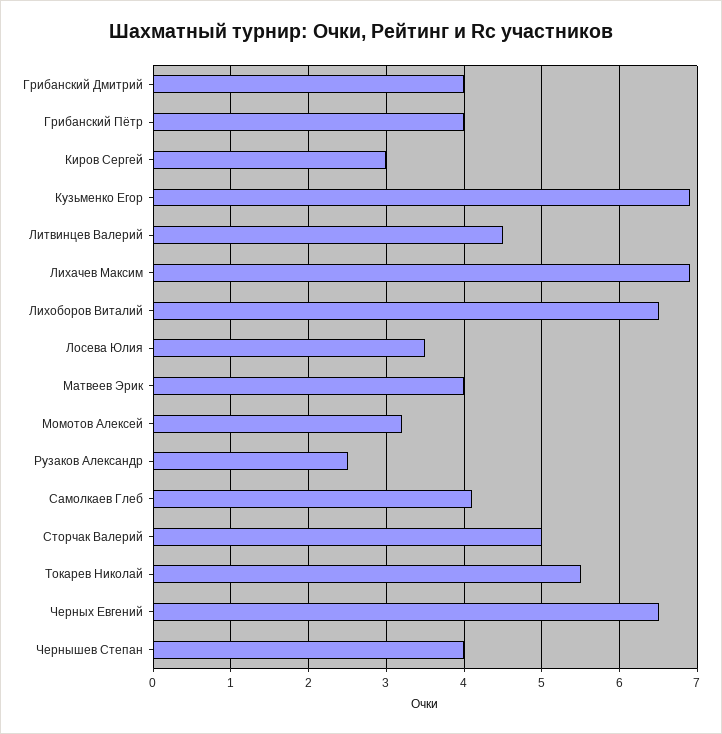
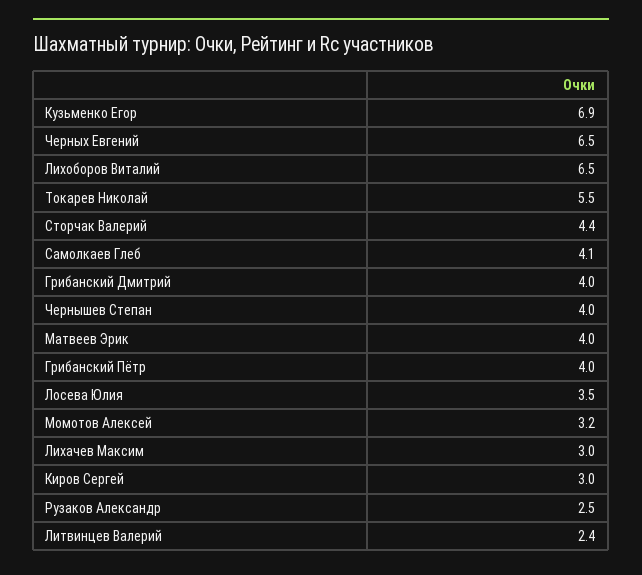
Литвинцев Валерий: 4.5 -> 2.4
Лихачев Максим: 6.9 -> 3
Сторчак Валерий: 5 -> 4.4

